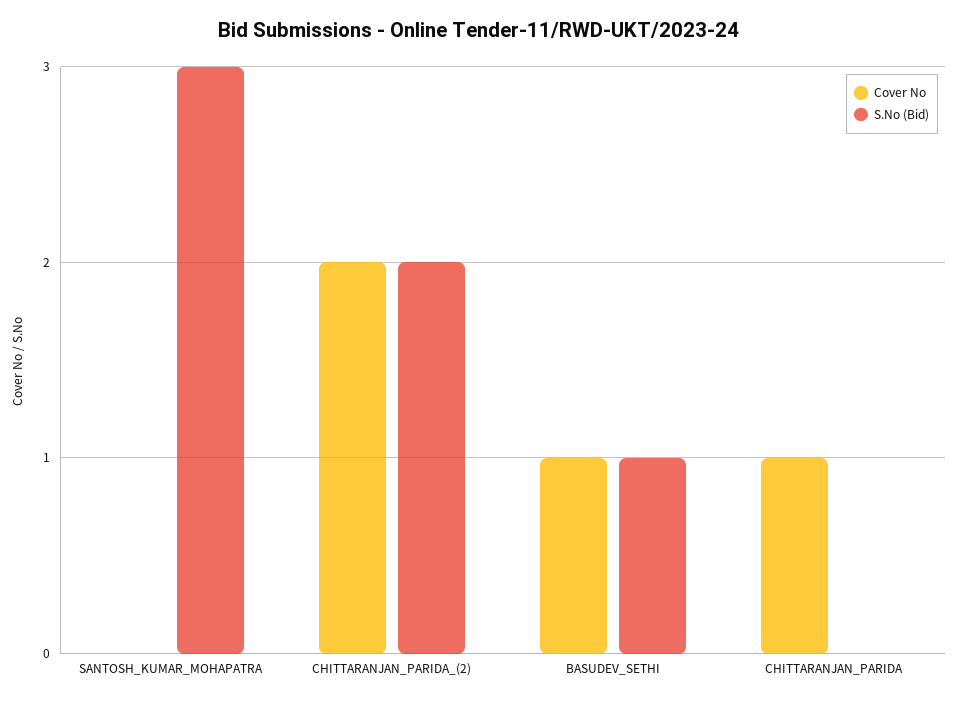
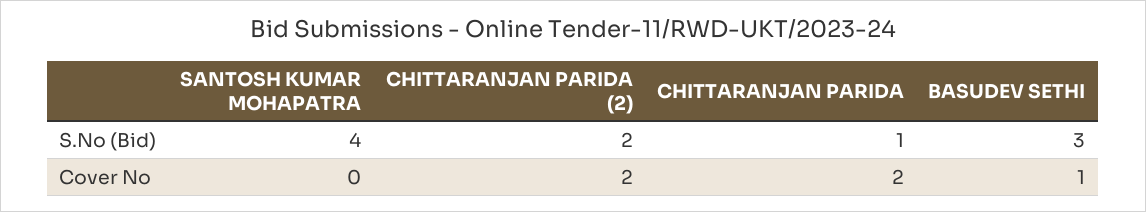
S.No (Bid), SANTOSH_KUMAR_MOHAPATRA: 3 -> 4
S.No (Bid), BASUDEV_SETHI: 1 -> 3
Cover No, CHITTARANJAN_PARIDA: 1 -> 2
S.No (Bid), CHITTARANJAN_PARIDA: 0 -> 1

